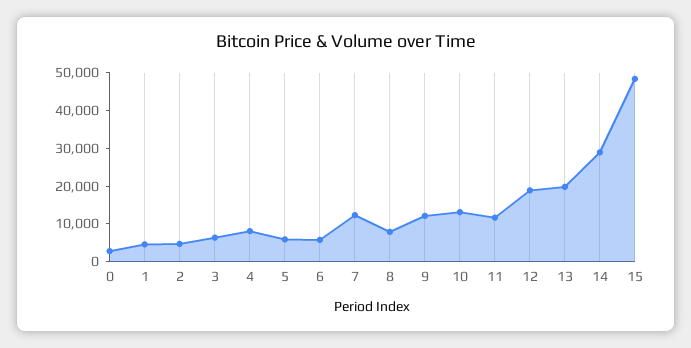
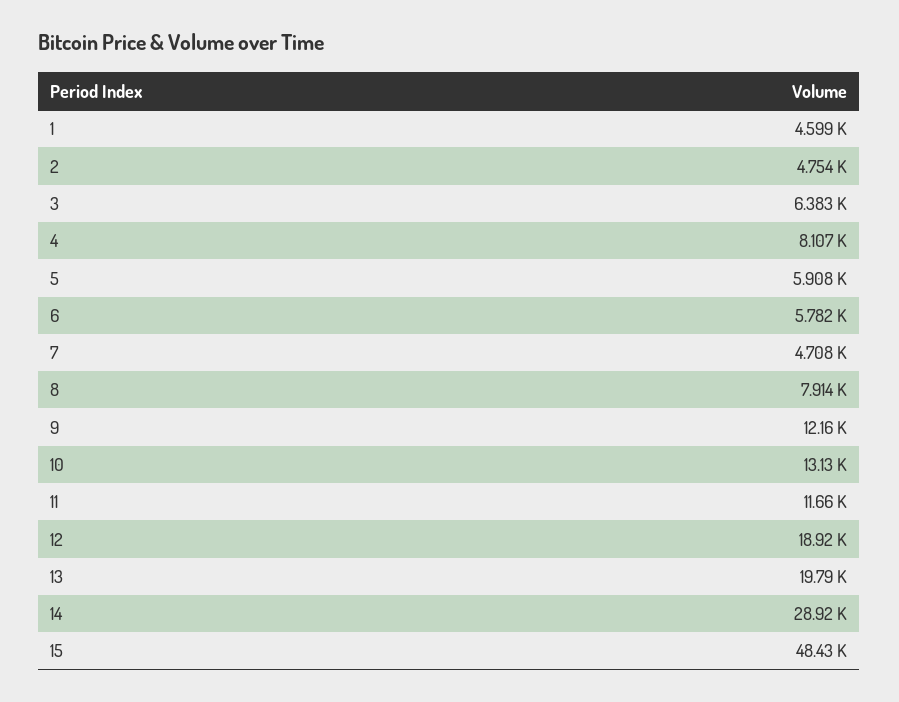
0: 2500 -> none
7: 12500 -> 4708

